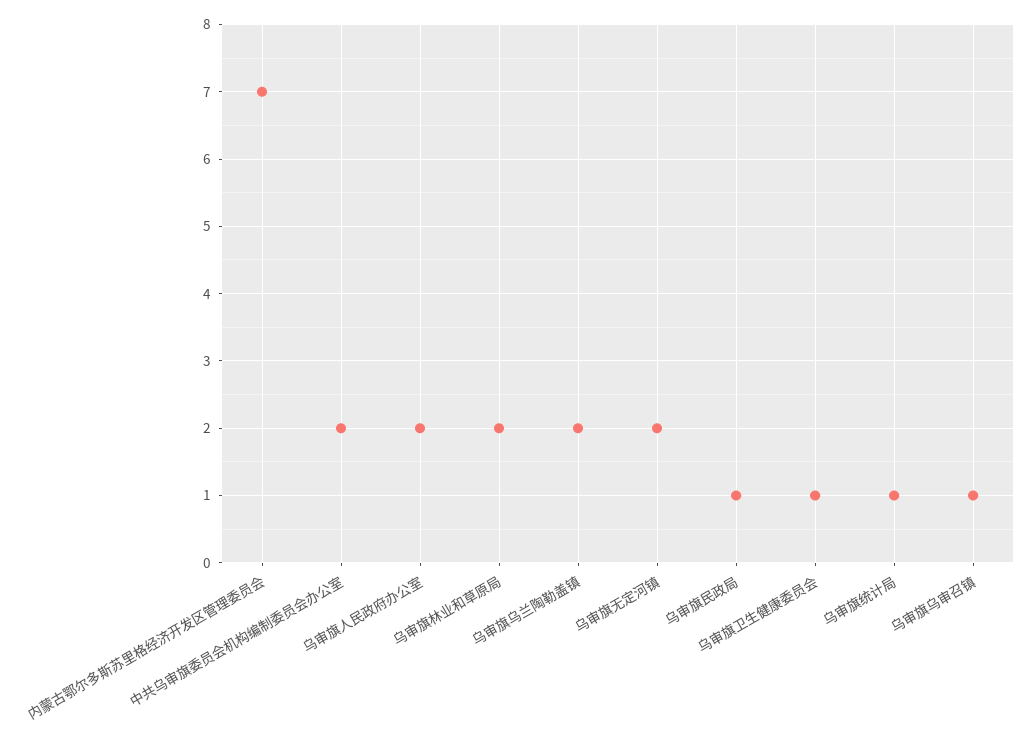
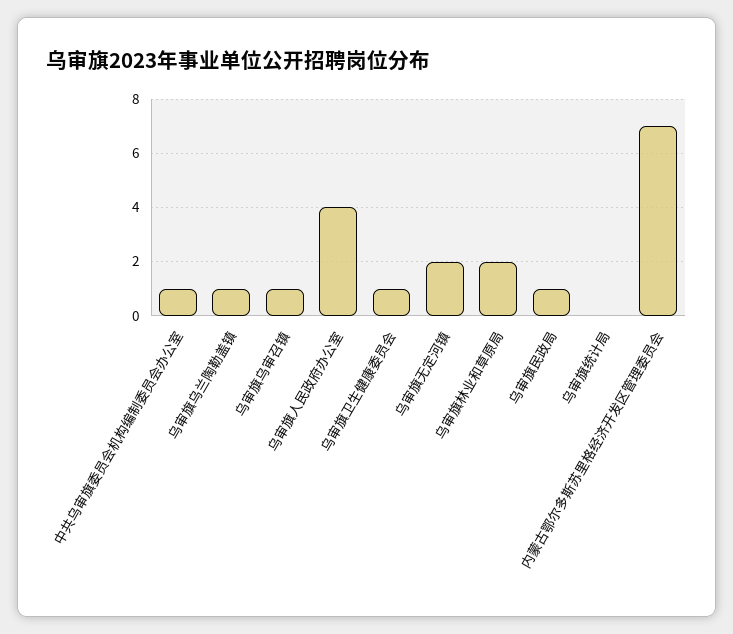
中共乌审旗委员会机构编制委员会办公室: 2 -> 1
乌审旗人民政府办公室: 2 -> 4
乌审旗乌兰陶勒盖镇: 2 -> 1
乌审旗统计局: 1 -> 0

